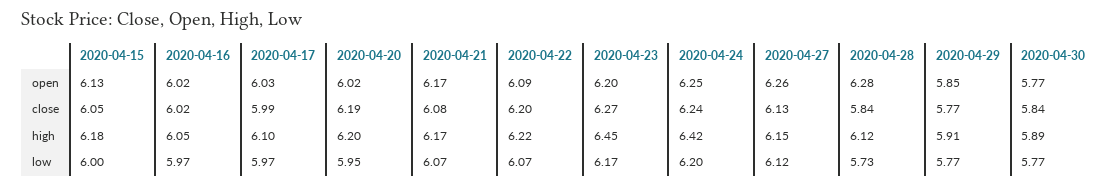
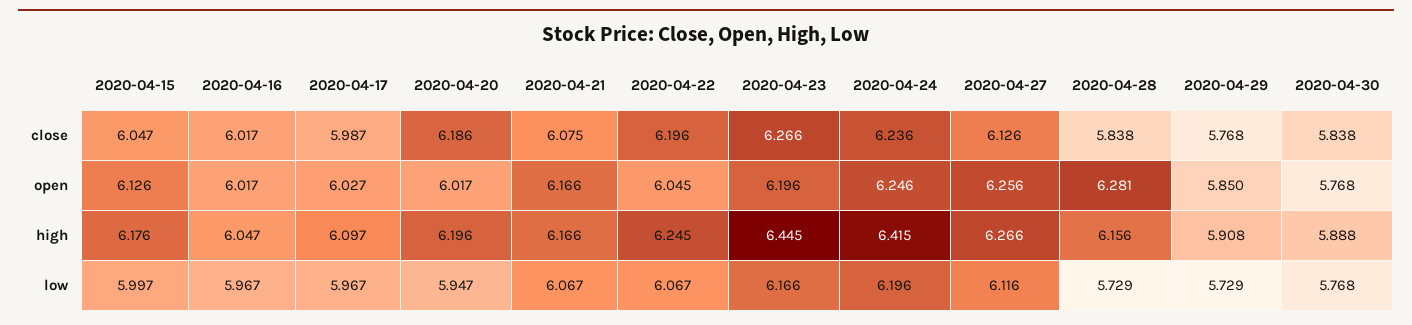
2020-04-22, open: 6.09 -> 6.045
2020-04-22, high: 6.22 -> 6.245
2020-04-27, high: 6.15 -> 6.266
2020-04-28, high: 6.12 -> 6.156
2020-04-29, low: 5.77 -> 5.729

